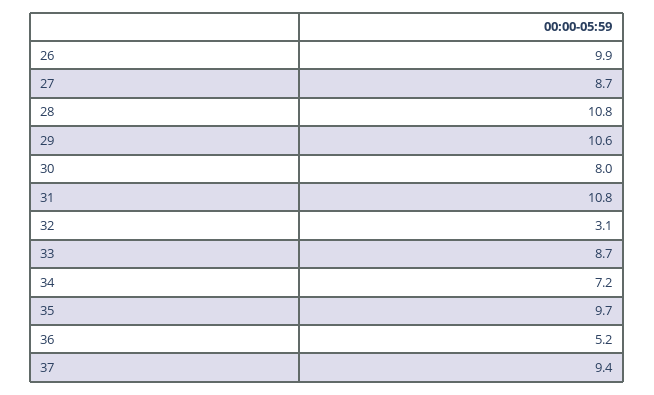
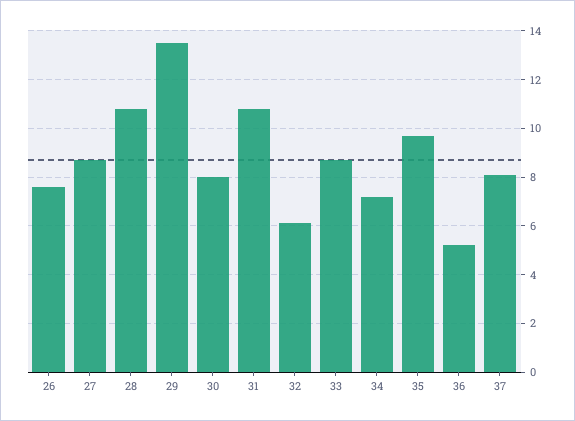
26: 9.9 -> 7.5
29: 10.6 -> 13.5
32: 3.1 -> 6
37: 9.4 -> 8

